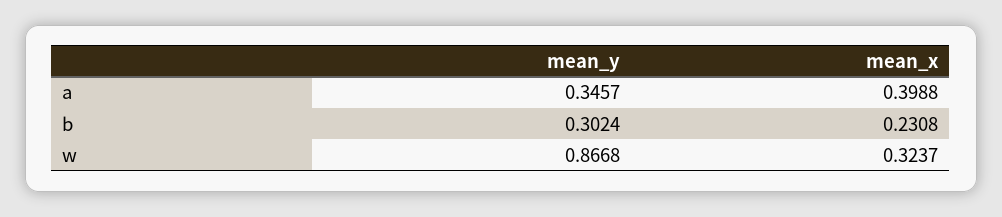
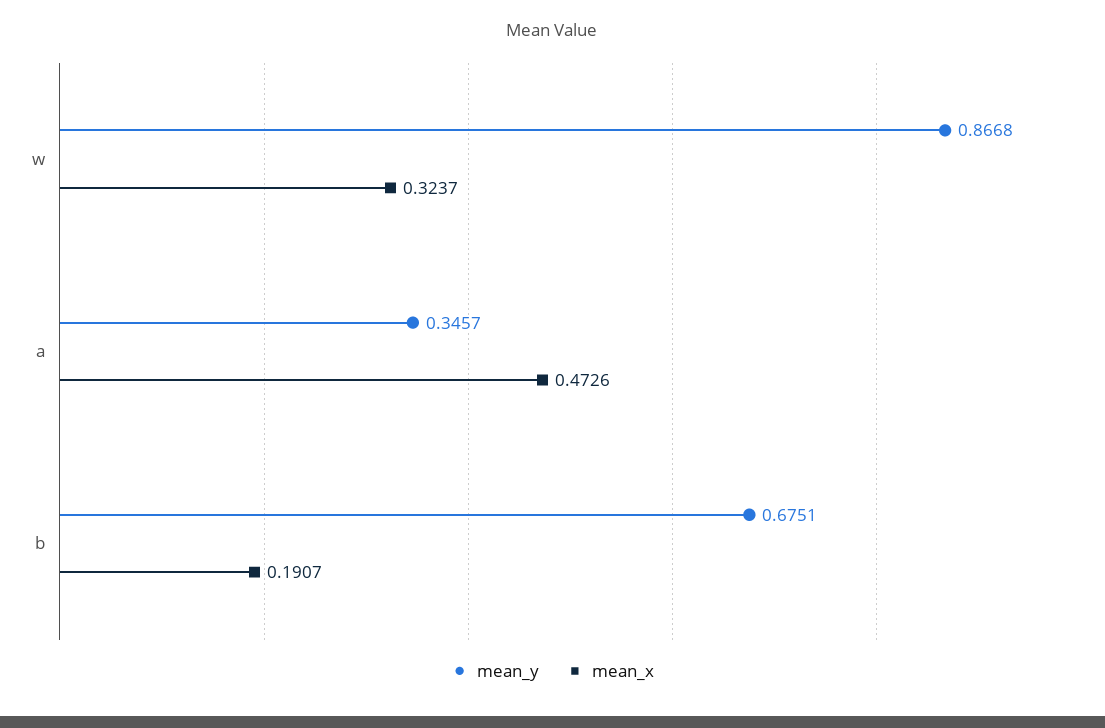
mean_x, a: 0.3988 -> 0.4726
mean_y, b: 0.3024 -> 0.6751
mean_x, b: 0.2308 -> 0.1907

